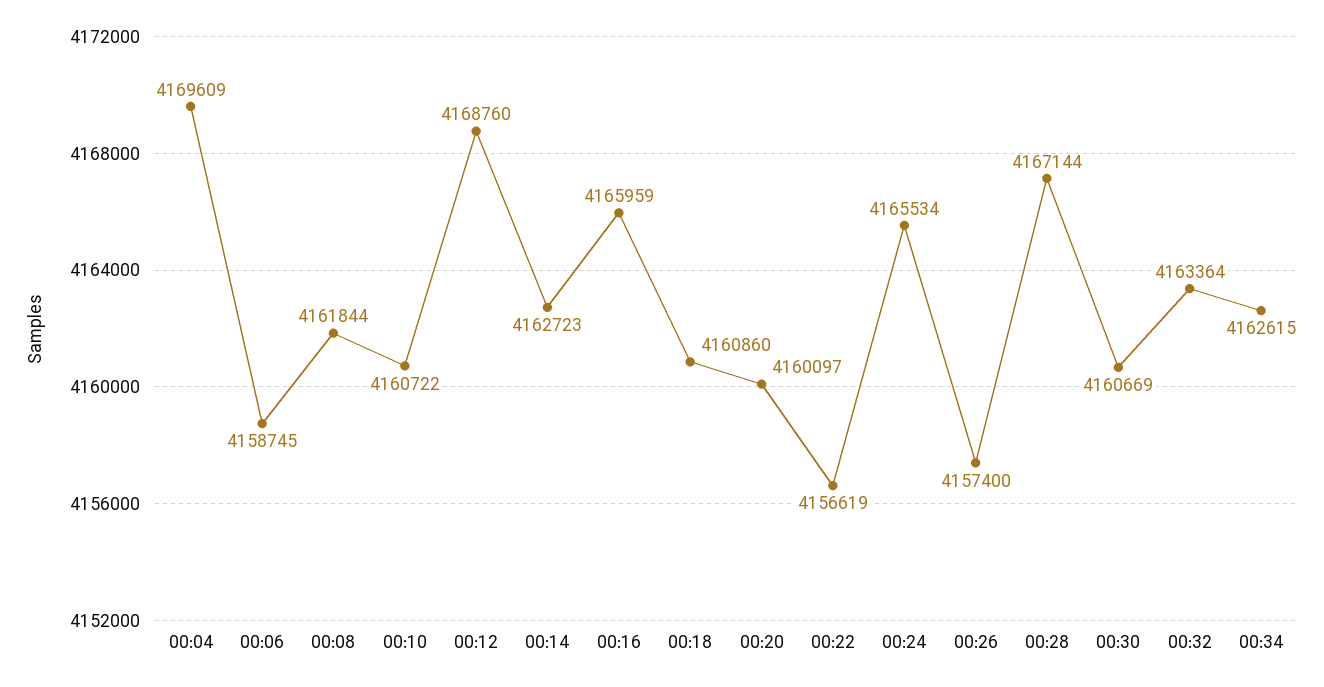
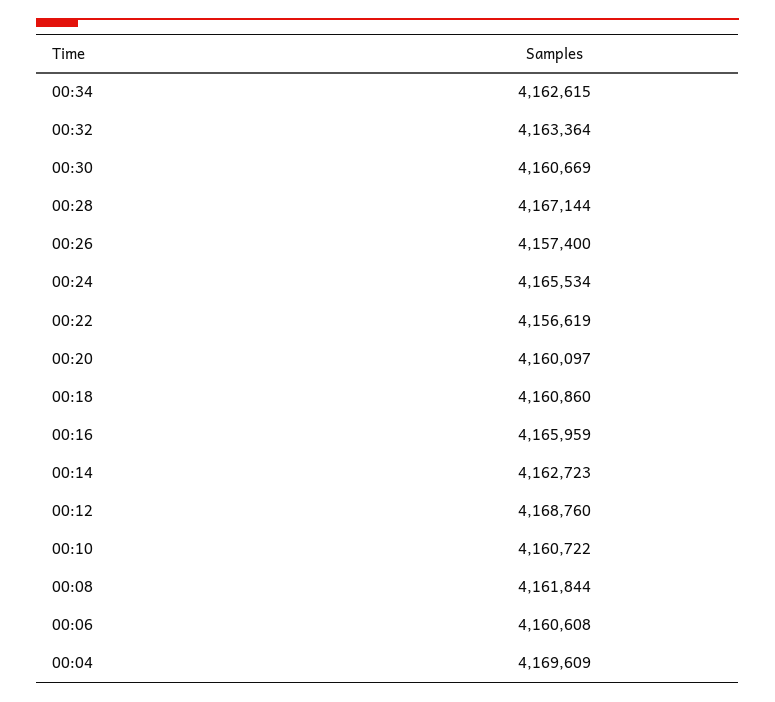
00:06: 4158745 -> 4160608

